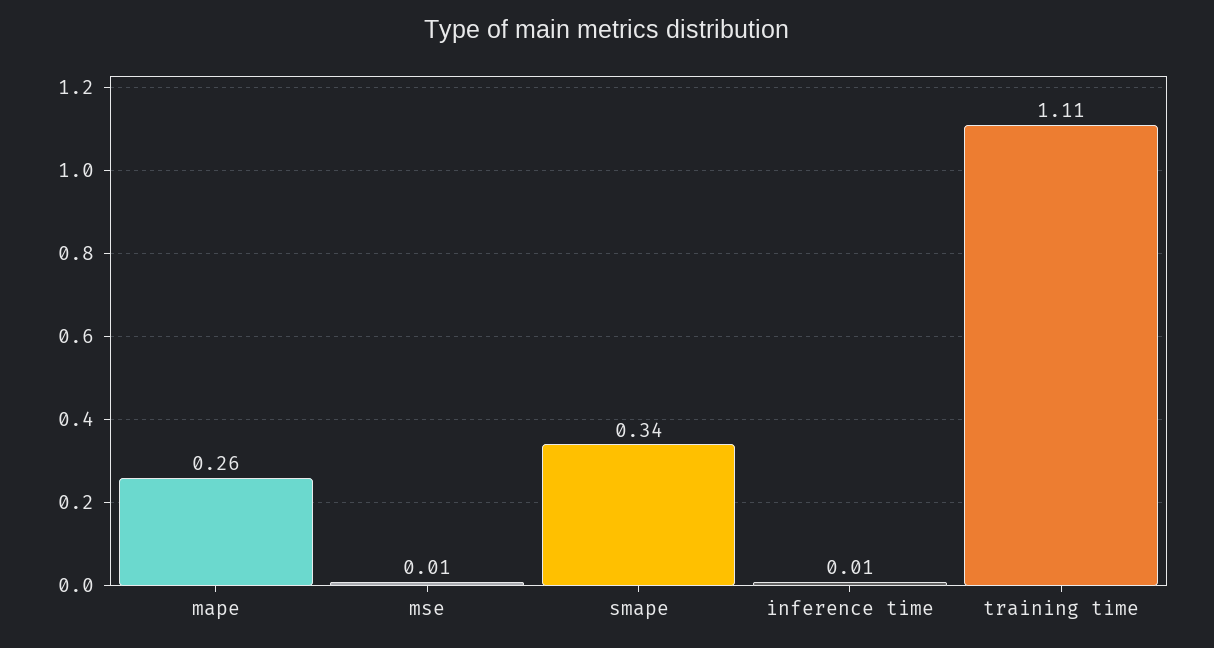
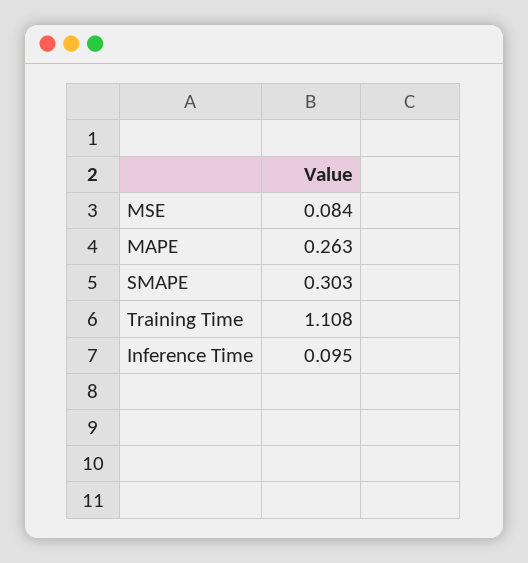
mse: 0.01 -> 0.084
smape: 0.34 -> 0.303
inference time: 0.01 -> 0.095

